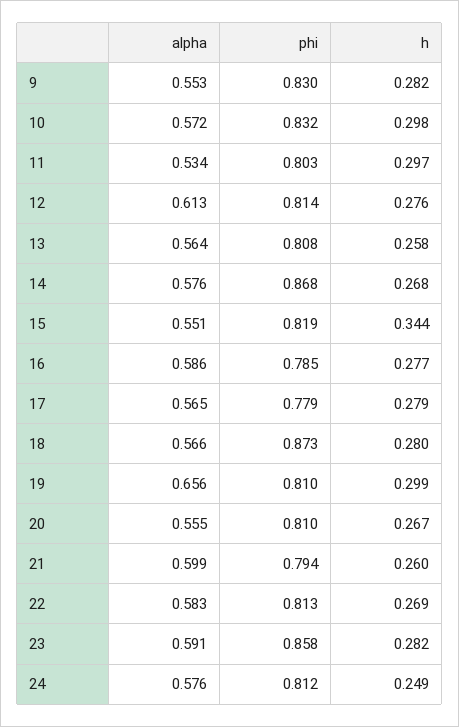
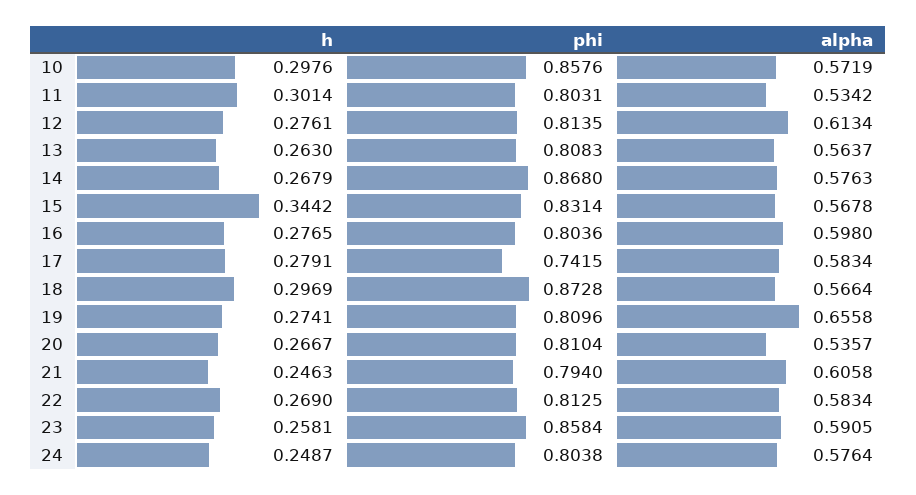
alpha, 9: 0.553 -> none
phi, 9: 0.83 -> none
h, 9: 0.282 -> none
phi, 10: 0.832 -> 0.8576
h, 11: 0.297 -> 0.3014
h, 13: 0.258 -> 0.263
alpha, 15: 0.551 -> 0.5678
phi, 15: 0.819 -> 0.8314
alpha, 16: 0.586 -> 0.598
phi, 16: 0.785 -> 0.8036
alpha, 17: 0.565 -> 0.5834
phi, 17: 0.779 -> 0.7415
h, 18: 0.28 -> 0.2969
h, 19: 0.299 -> 0.2741
alpha, 20: 0.555 -> 0.5357
alpha, 21: 0.599 -> 0.6058
h, 21: 0.26 -> 0.2463
h, 23: 0.282 -> 0.2581
phi, 24: 0.812 -> 0.8038

